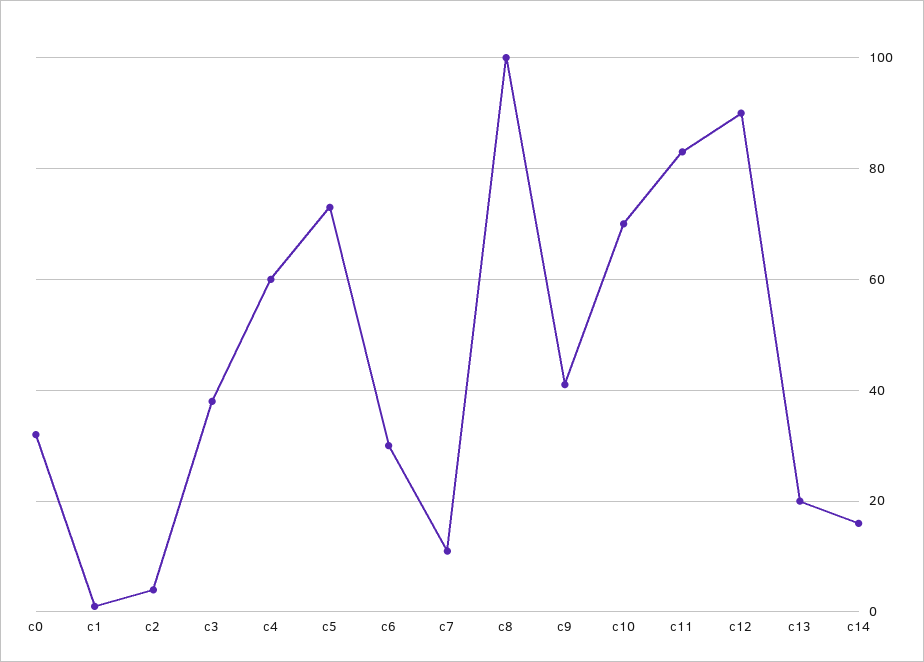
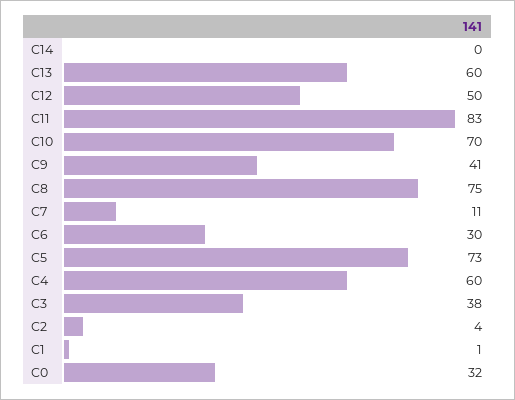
c8: 100 -> 75
c12: 90 -> 50
c13: 20 -> 60
c14: 15 -> 0

